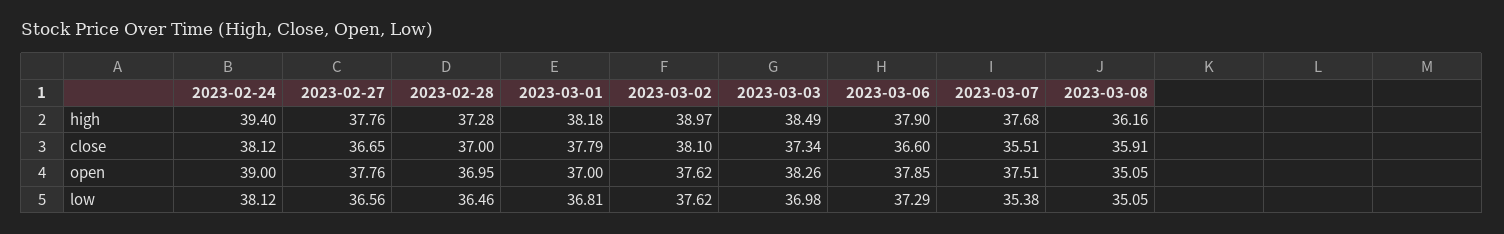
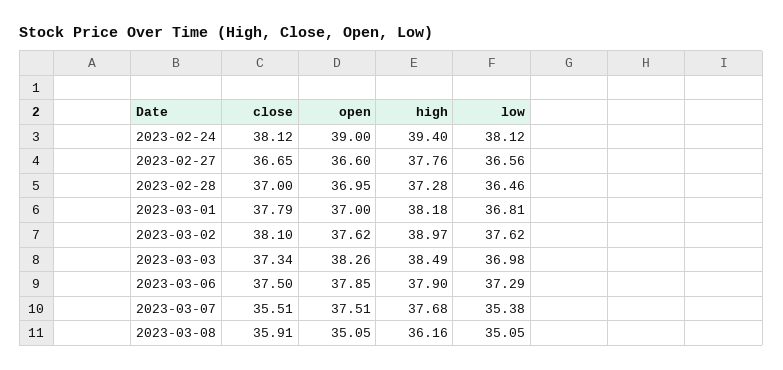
2023-03-06, close: 36.6 -> 37.5
2023-02-27, open: 37.76 -> 36.6

